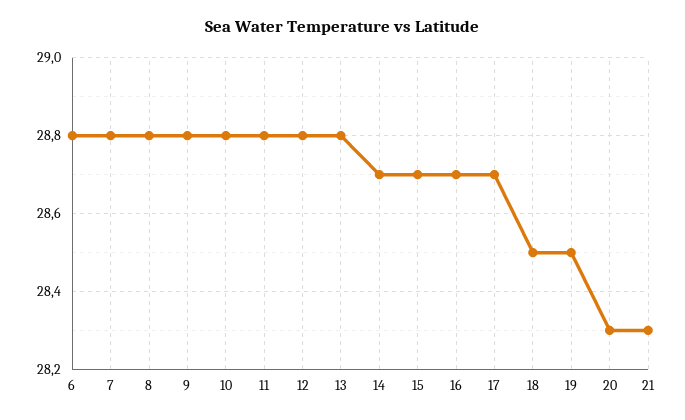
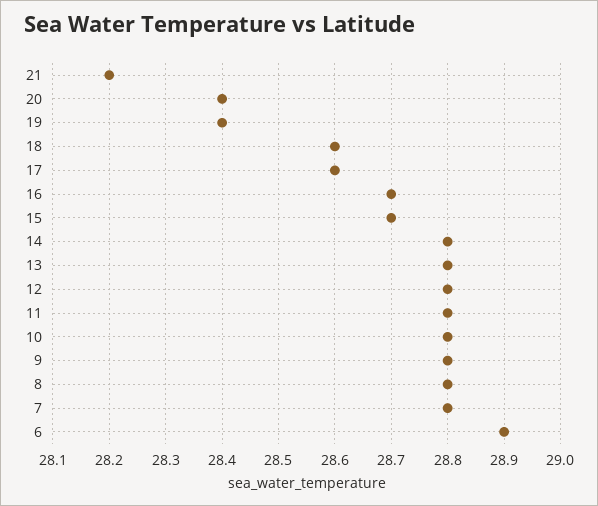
6: 28.8 -> 28.9
14: 28.7 -> 28.8
17: 28.7 -> 28.6
18: 28.5 -> 28.6
19: 28.5 -> 28.4
20: 28.3 -> 28.4
21: 28.3 -> 28.2

